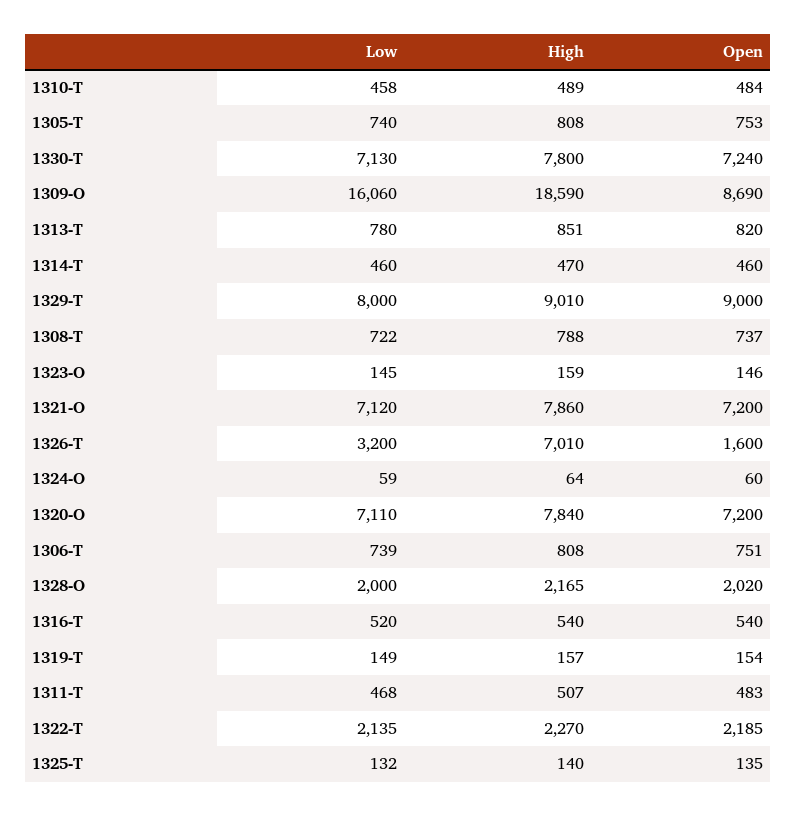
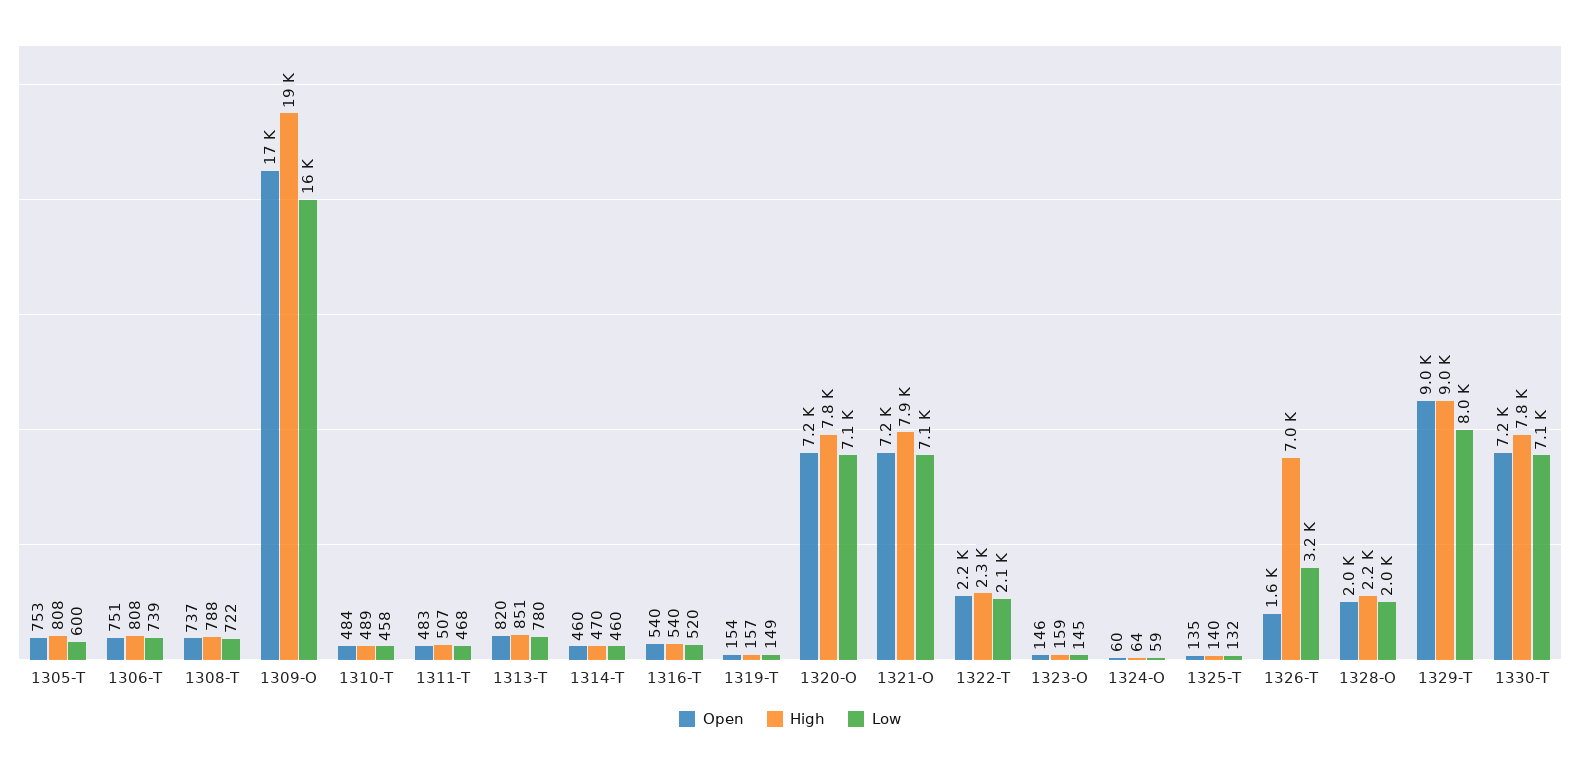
Low, 1305-T: 740 -> 600
Open, 1309-O: 8690 -> 17000

